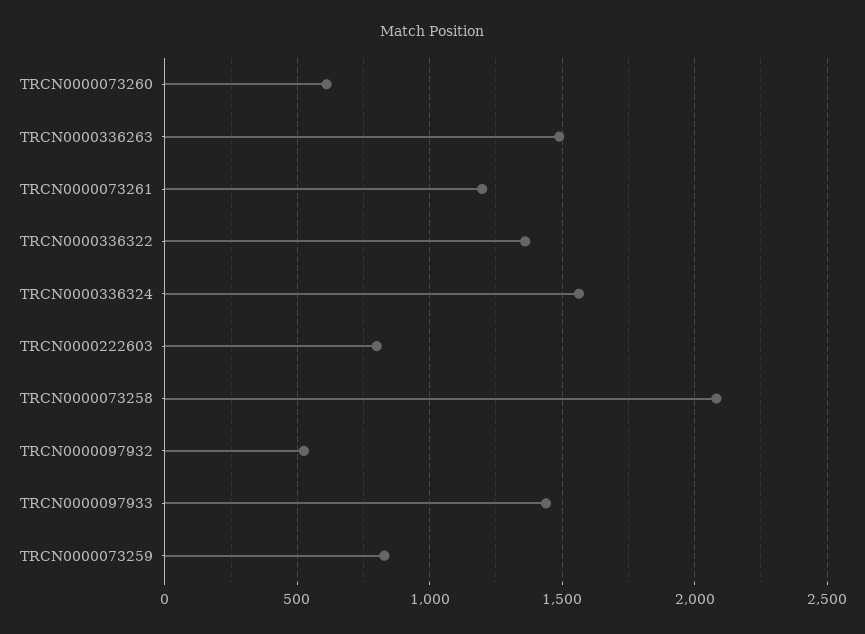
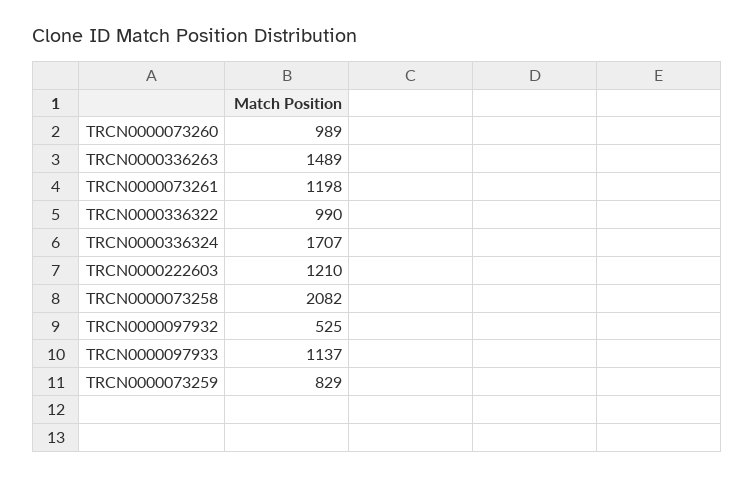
TRCN0000073260: 600 -> 989
TRCN0000336322: 1350 -> 990
TRCN0000336324: 1550 -> 1707
TRCN0000222603: 800 -> 1210
TRCN0000097933: 1450 -> 1137

